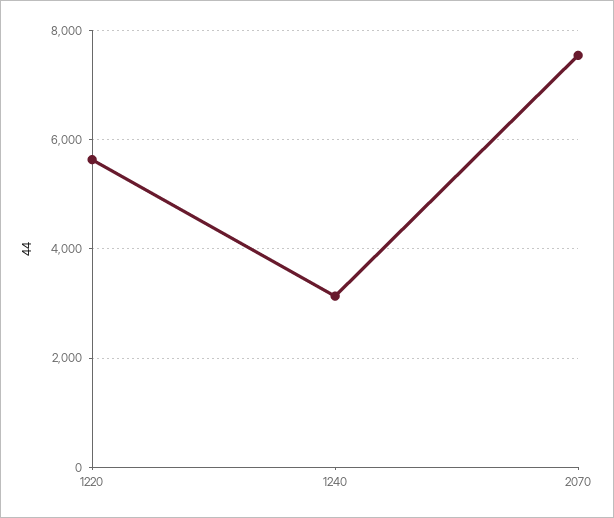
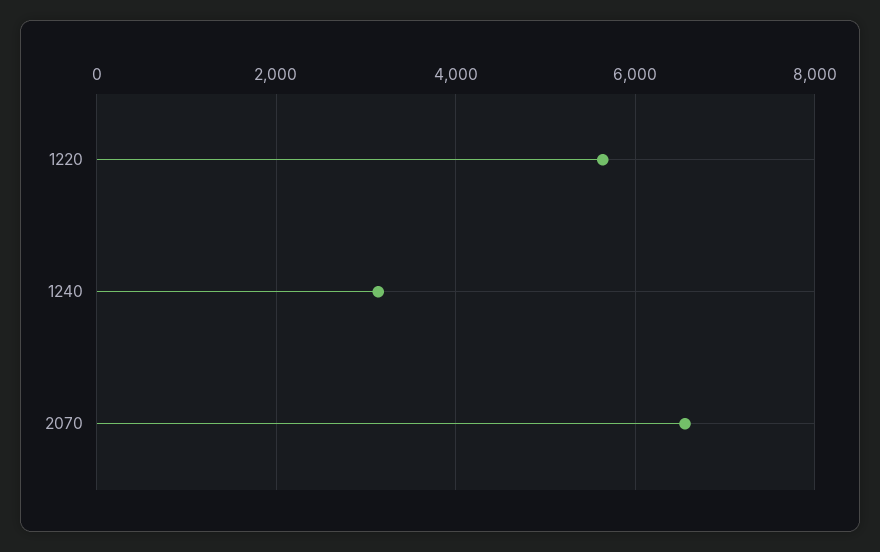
2070: 7600 -> 6600

